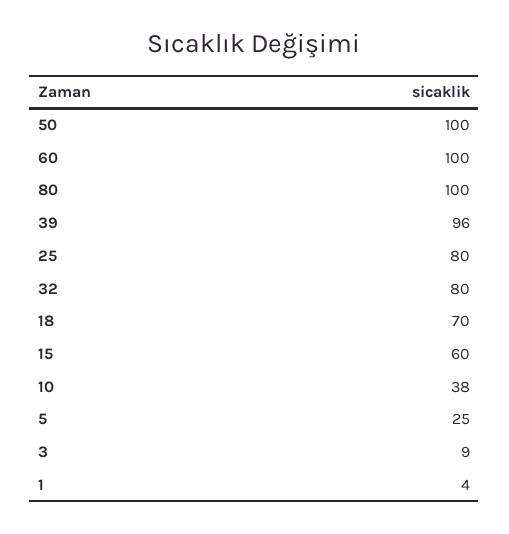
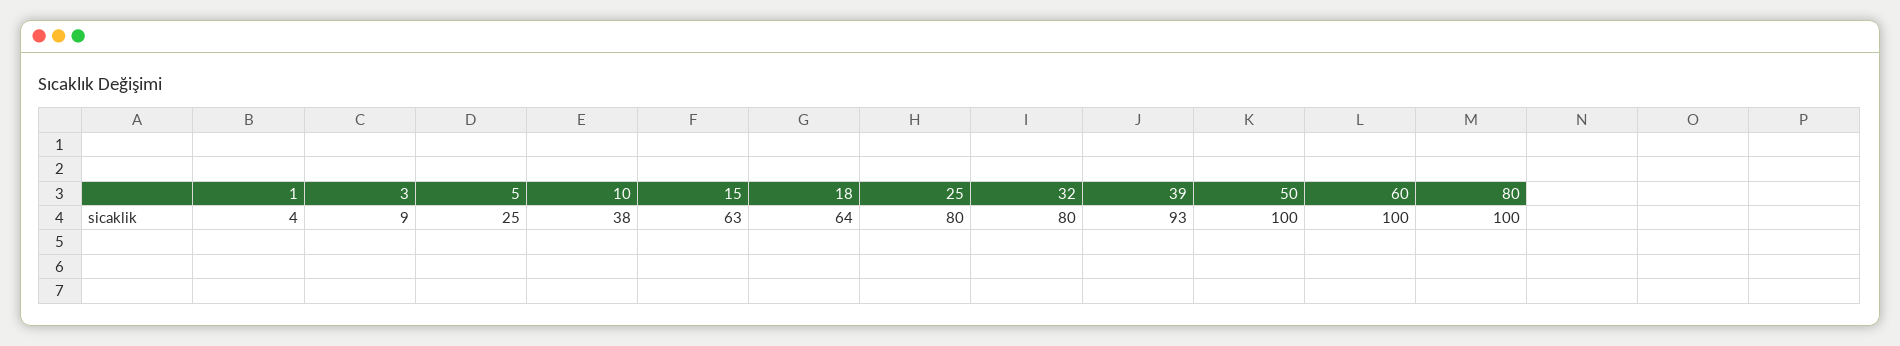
39: 96 -> 93
18: 70 -> 64
15: 60 -> 63

